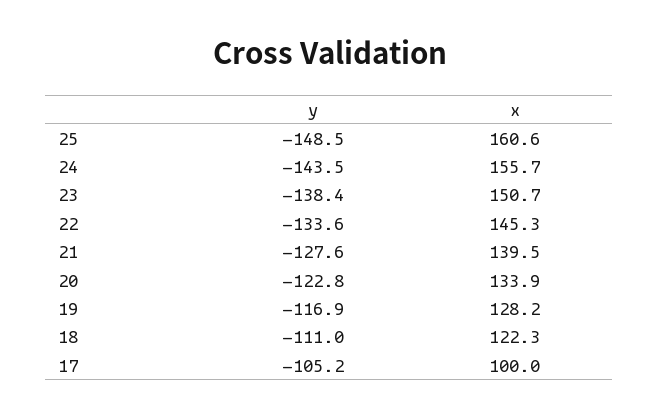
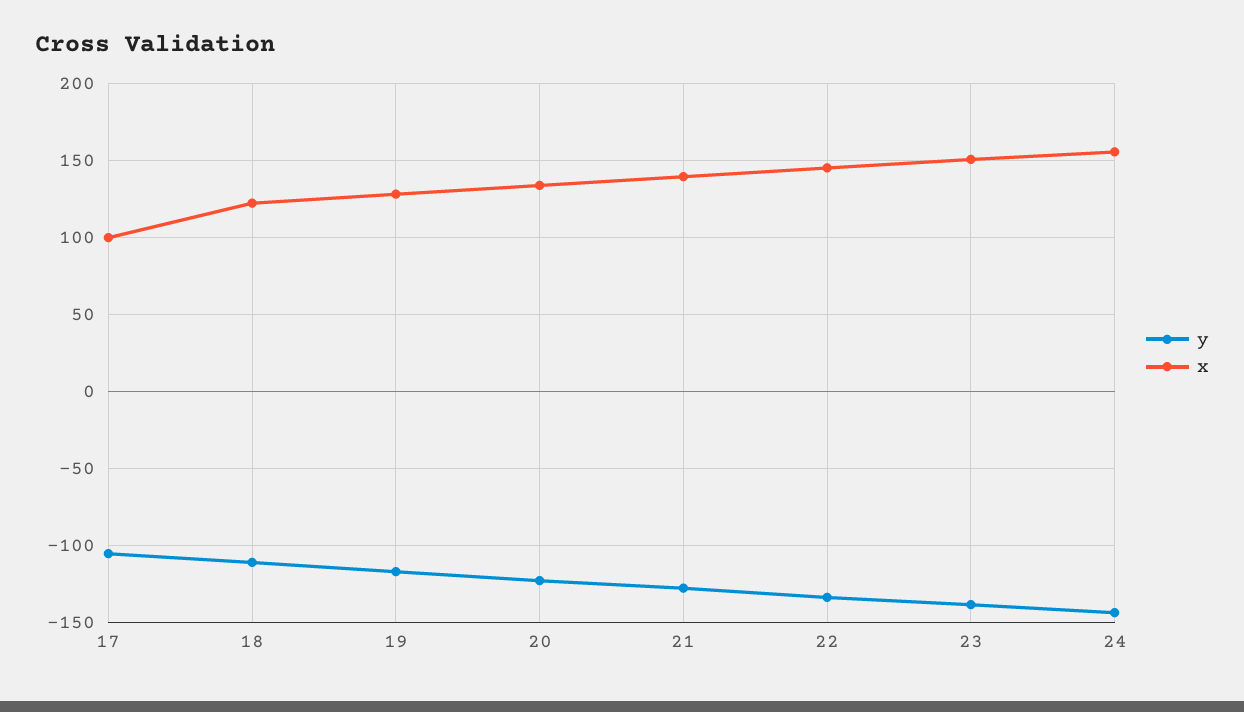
y, 25: -148.5 -> none
x, 25: 160.6 -> none

